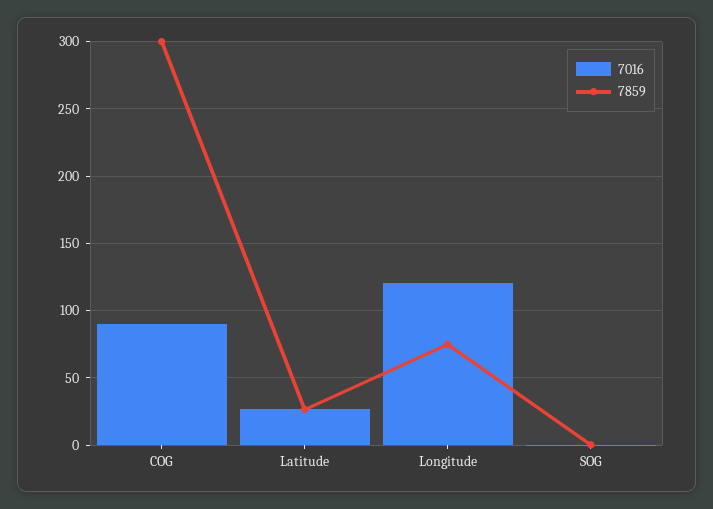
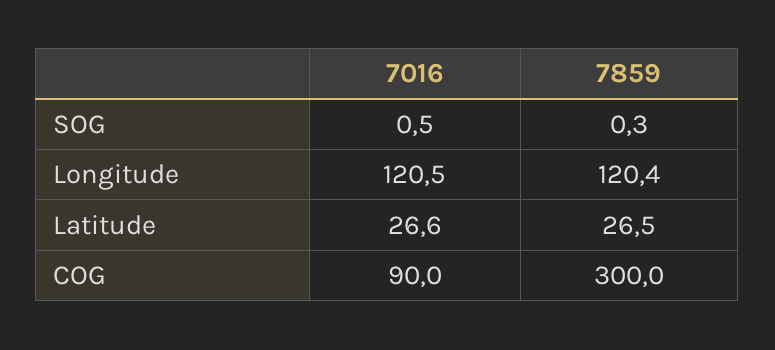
7859, Longitude: 75 -> 120.4

